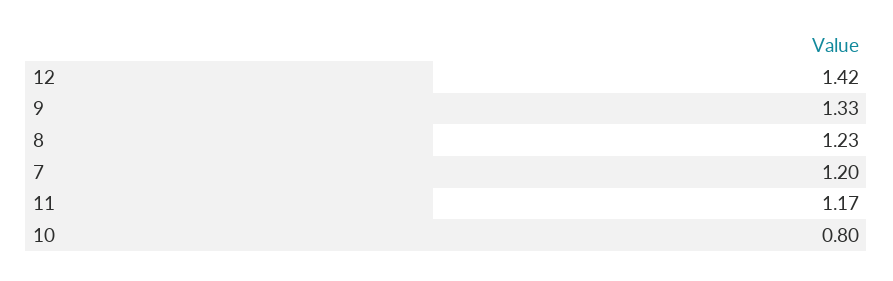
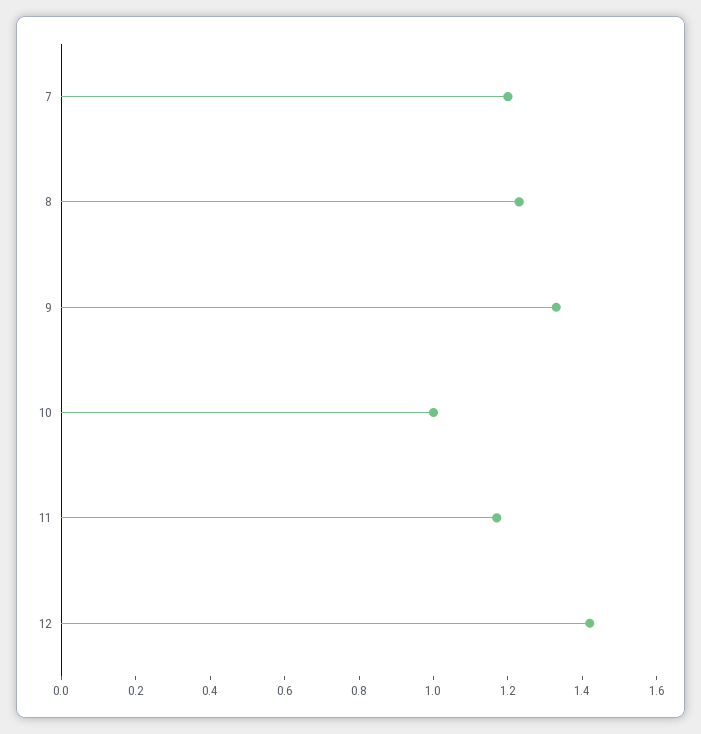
10: 0.8 -> 1

